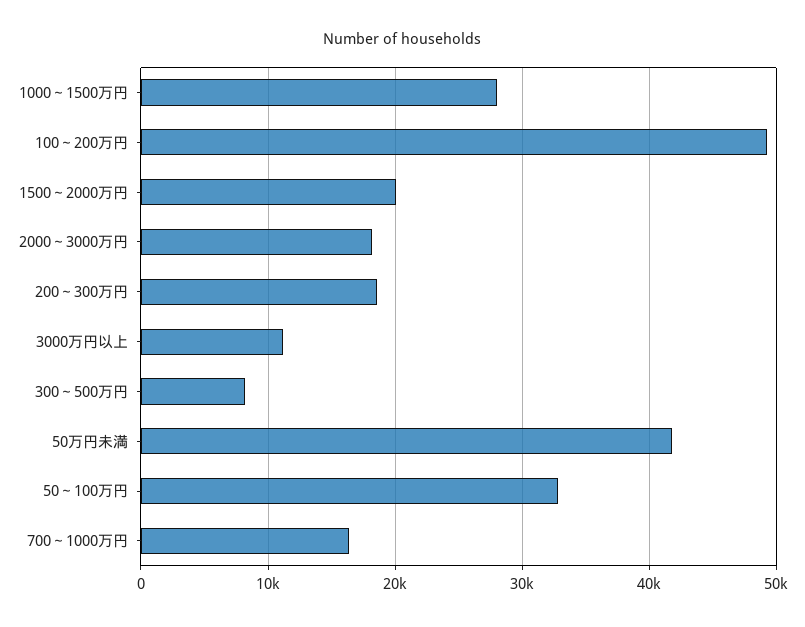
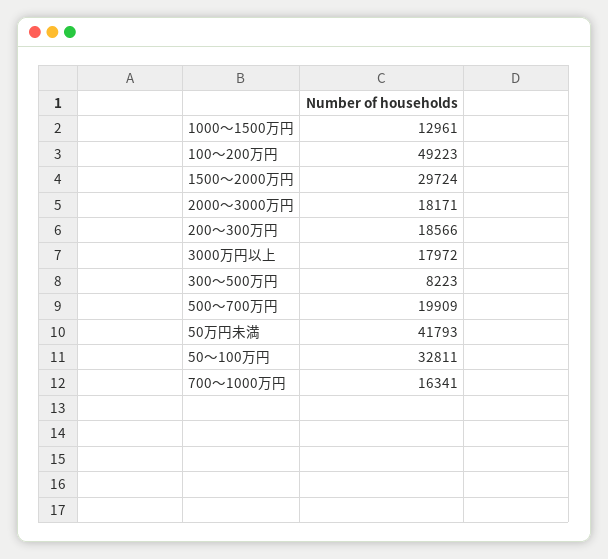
1000～1500万円: 28000 -> 12961
1500～2000万円: 20000 -> 29724
3000万円以上: 11000 -> 17972
500～700万円: none -> 19909

